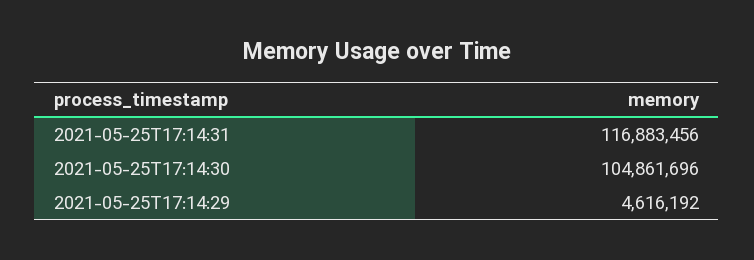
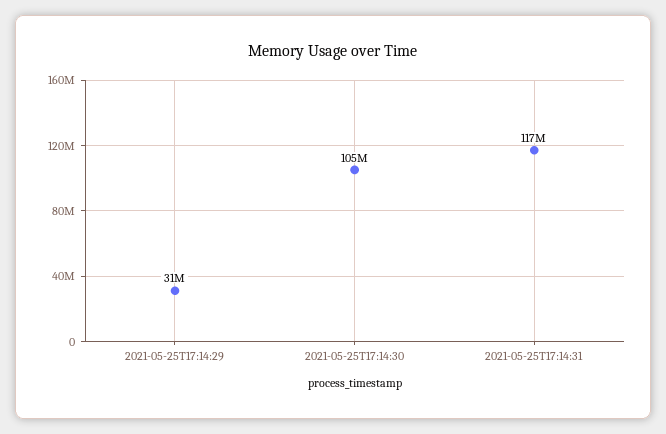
2021-05-25T17:14:29: 4616192 -> 31000000

